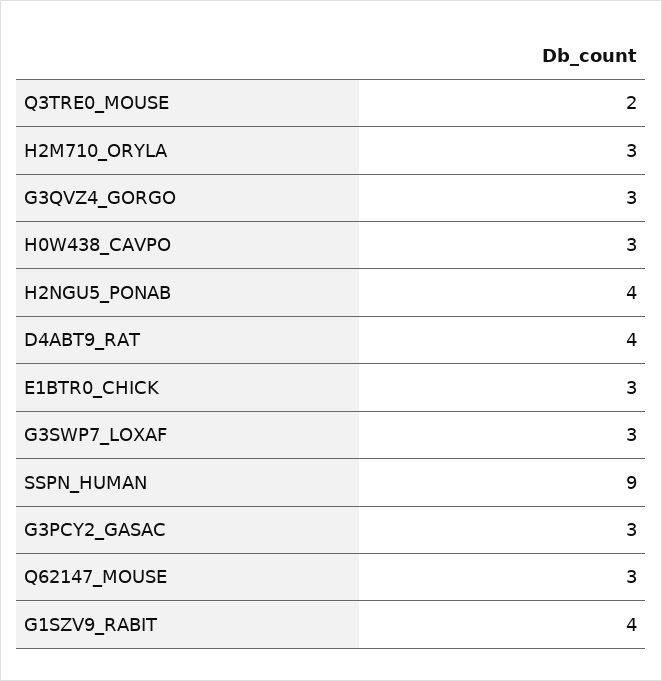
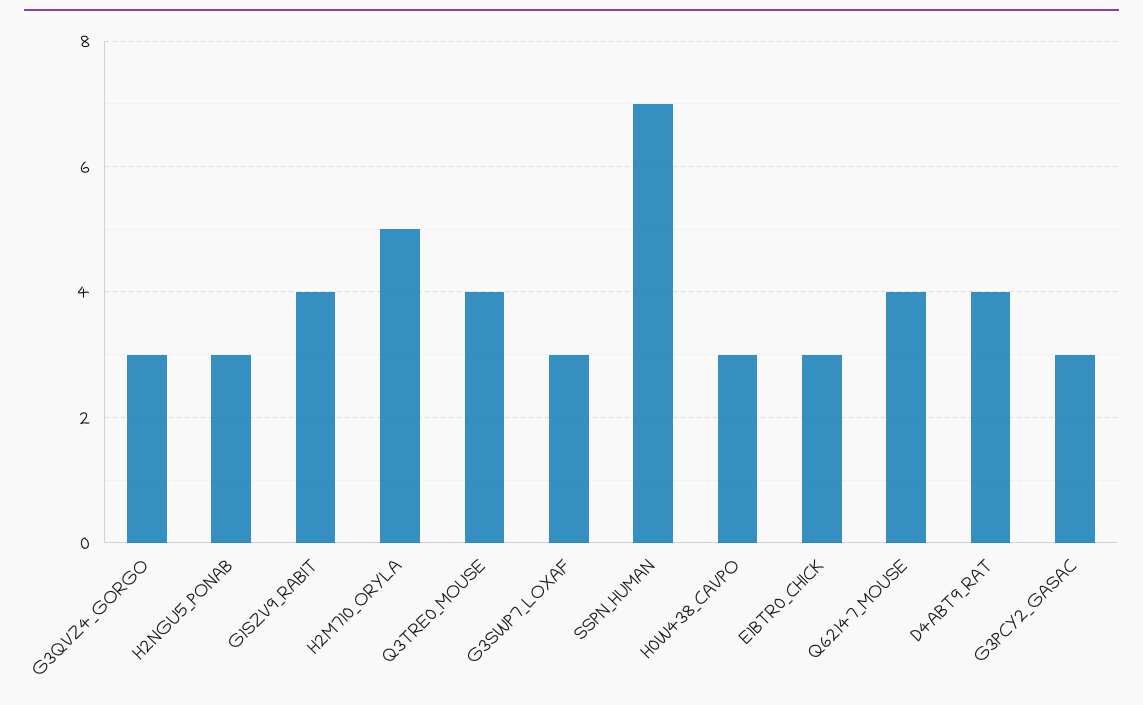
Q3TRE0_MOUSE: 2 -> 4
H2M710_ORYLA: 3 -> 5
H2NGU5_PONAB: 4 -> 3
SSPN_HUMAN: 9 -> 7
Q62147_MOUSE: 3 -> 4

